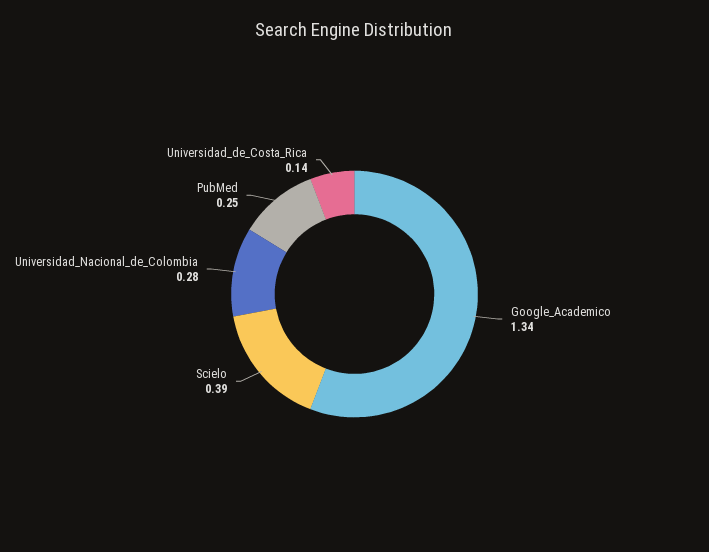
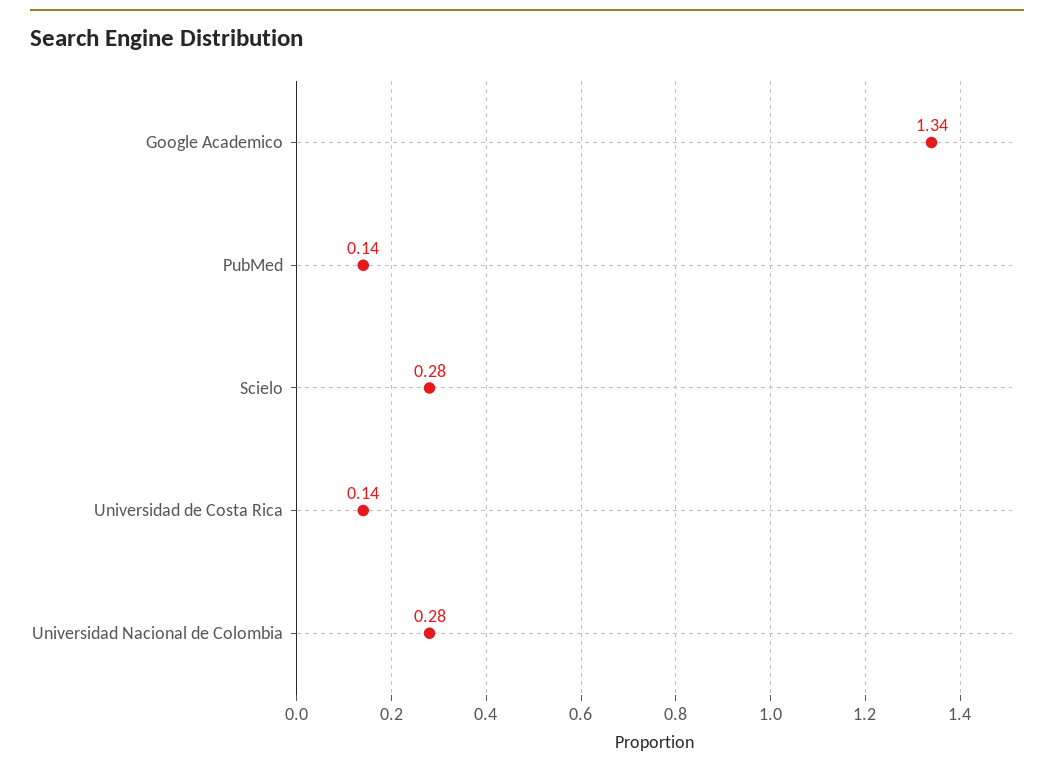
Scielo: 0.39 -> 0.28
PubMed: 0.25 -> 0.14

